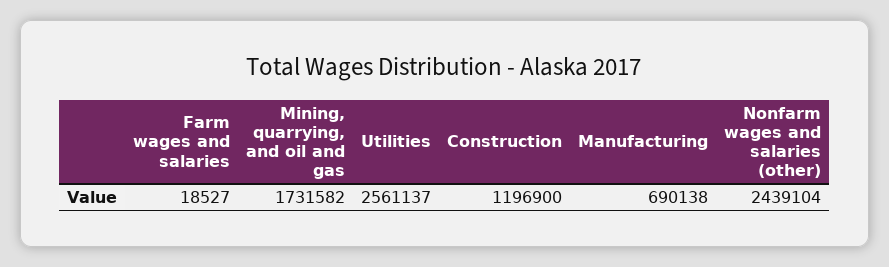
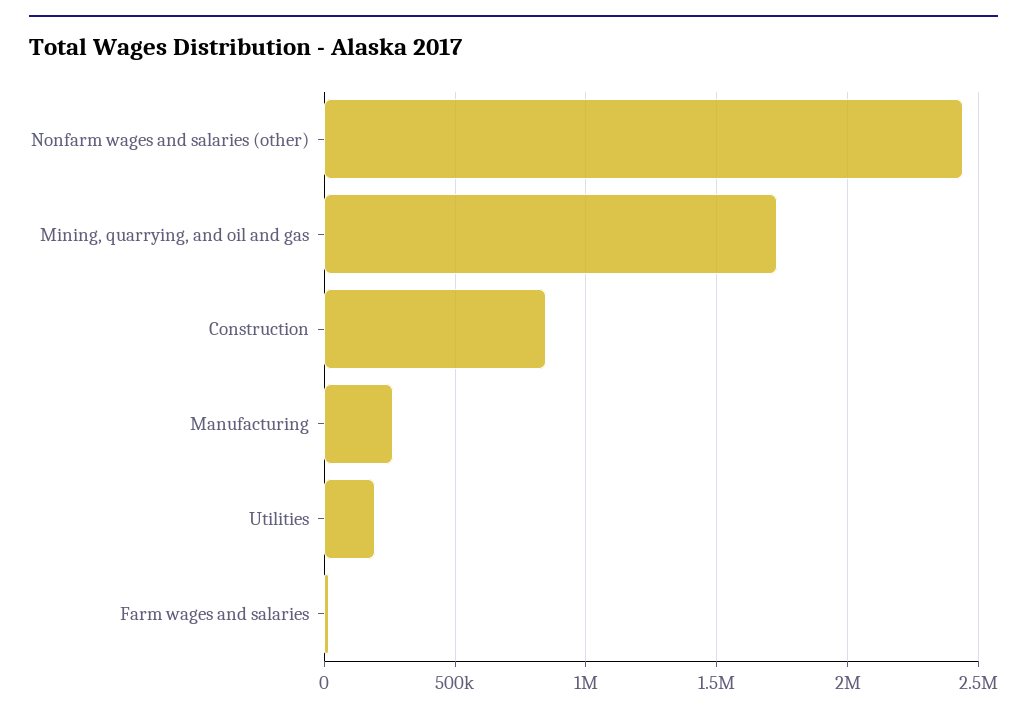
Utilities: 2561137 -> 200000
Construction: 1196900 -> 850000
Manufacturing: 690138 -> 250000

